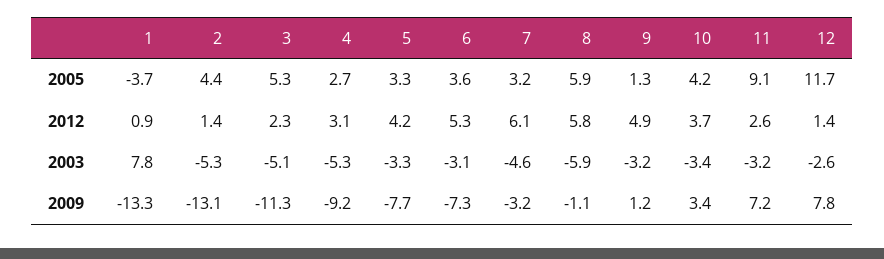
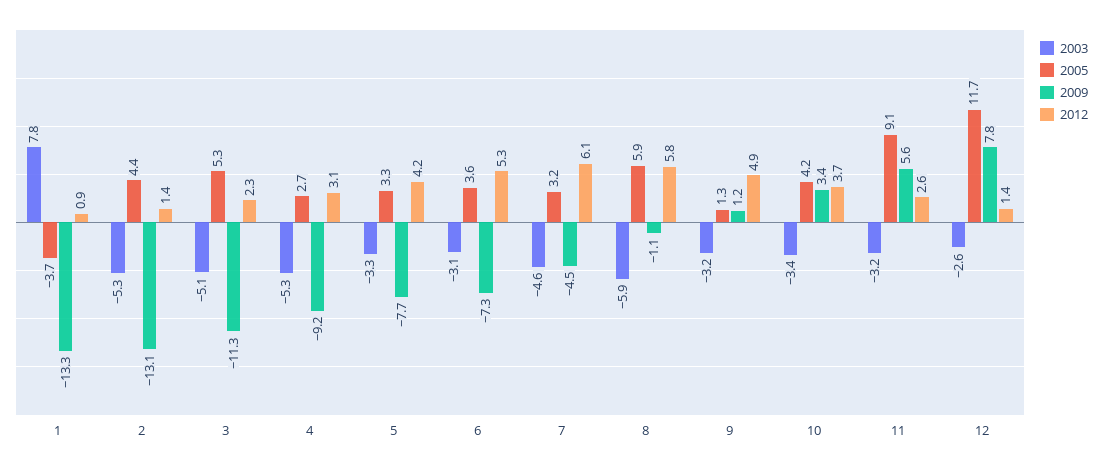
2009, 7: -3.2 -> -4.5
2009, 11: 7.2 -> 5.6

